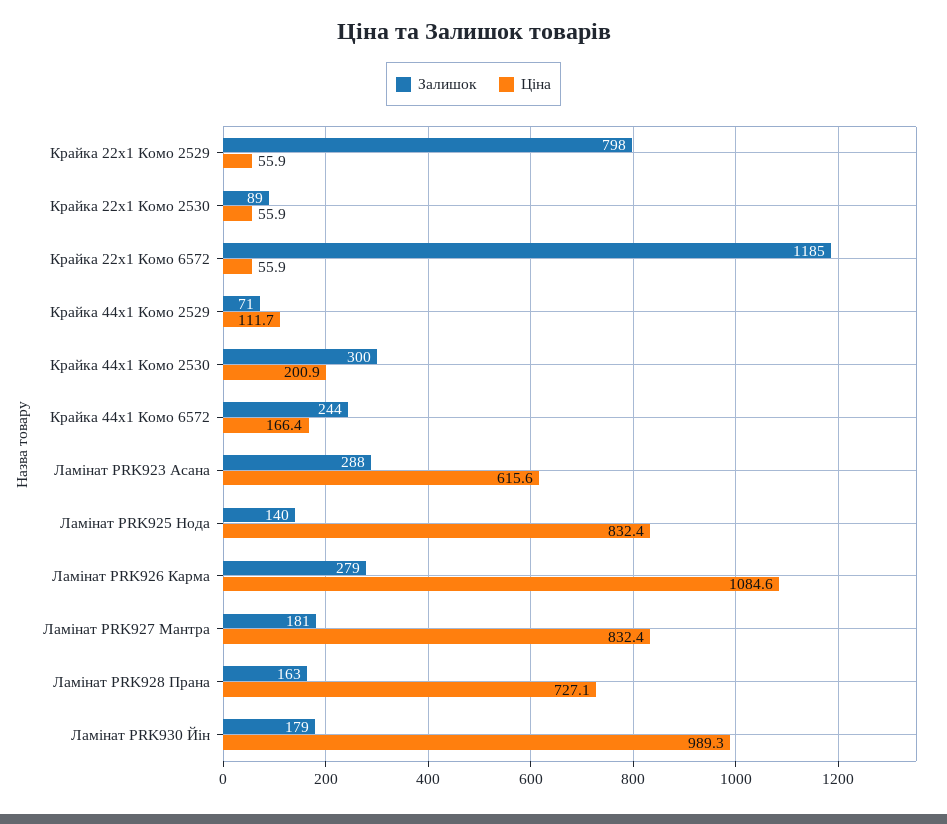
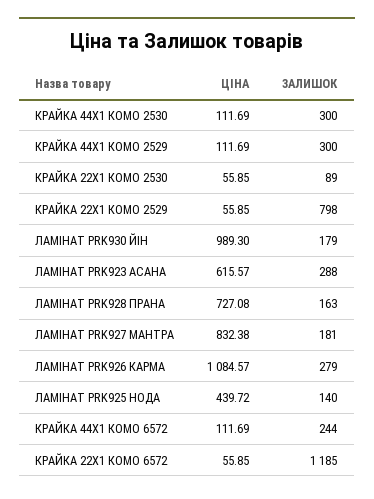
Залишок, Крайка 44x1 Комо 2529: 71 -> 300
Ціна, Крайка 44x1 Комо 2530: 200.9 -> 111.69
Ціна, Крайка 44x1 Комо 6572: 166.4 -> 111.69
Ціна, Ламінат PRK925 Нода: 832.4 -> 439.72

